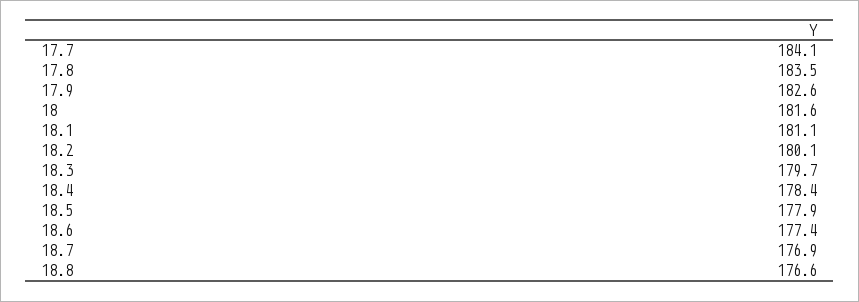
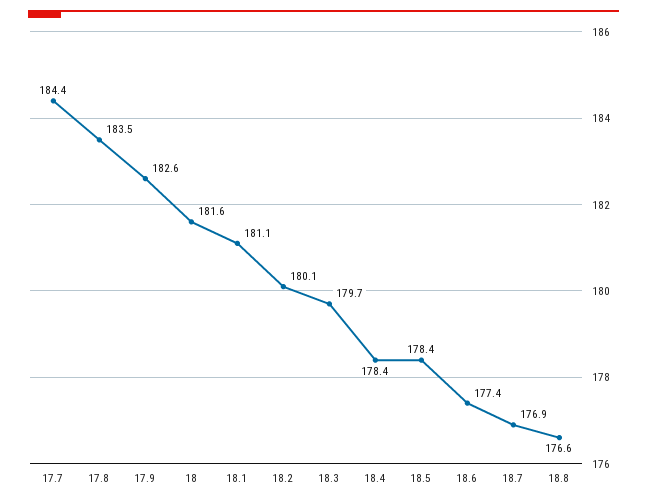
17.7: 184.1 -> 184.4
18.5: 177.9 -> 178.4

